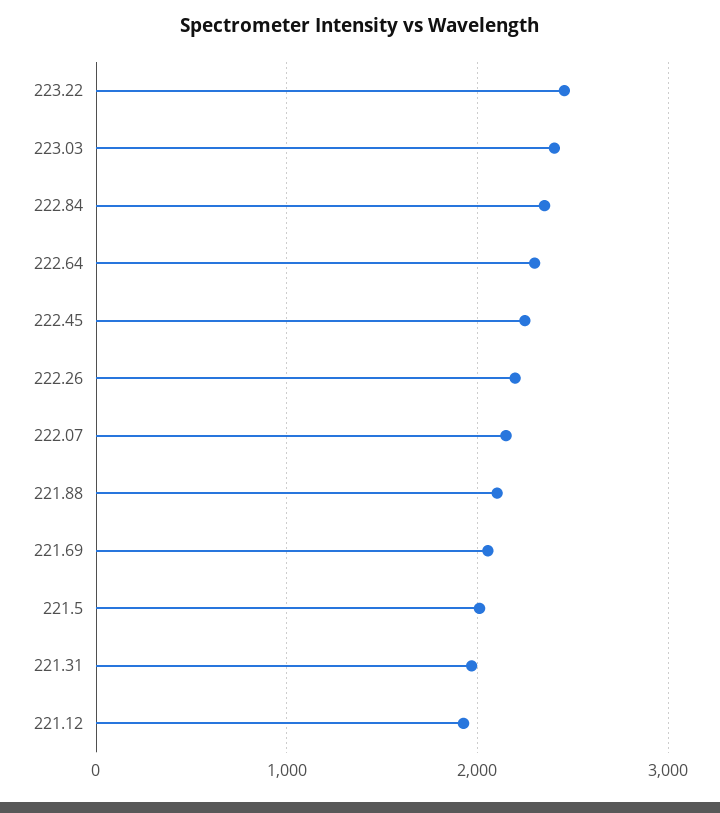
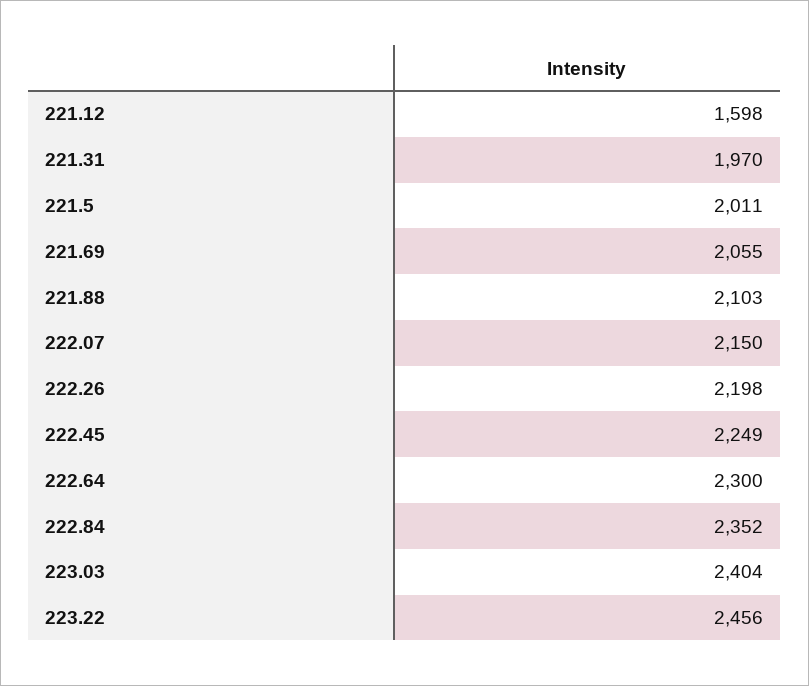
221.12: 1900 -> 1598

